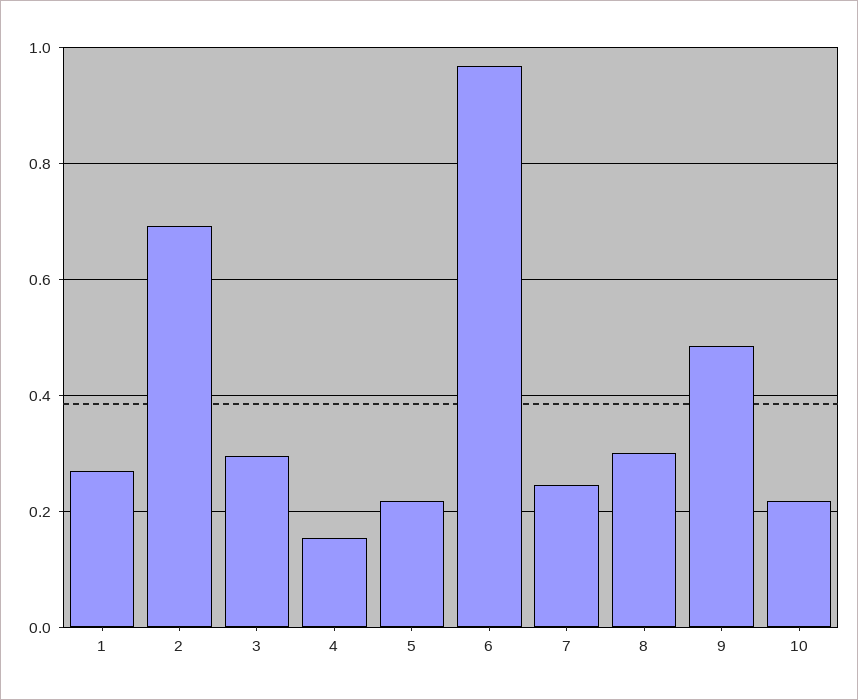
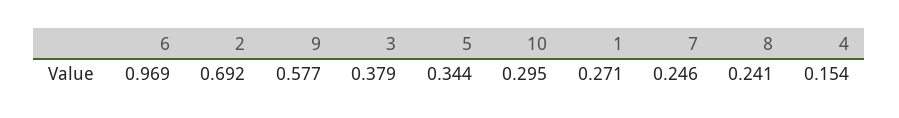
3: 0.3 -> 0.379
5: 0.22 -> 0.344
8: 0.3 -> 0.241
9: 0.48 -> 0.577
10: 0.22 -> 0.295

